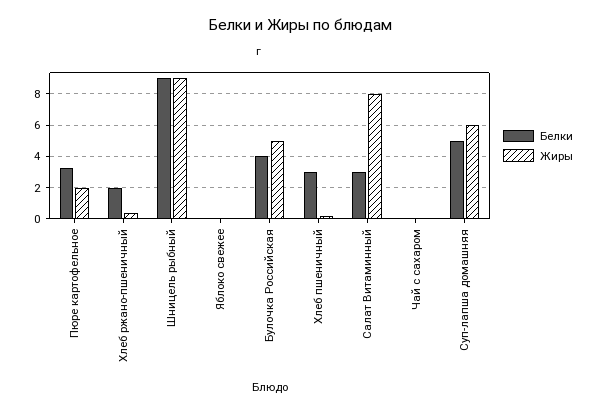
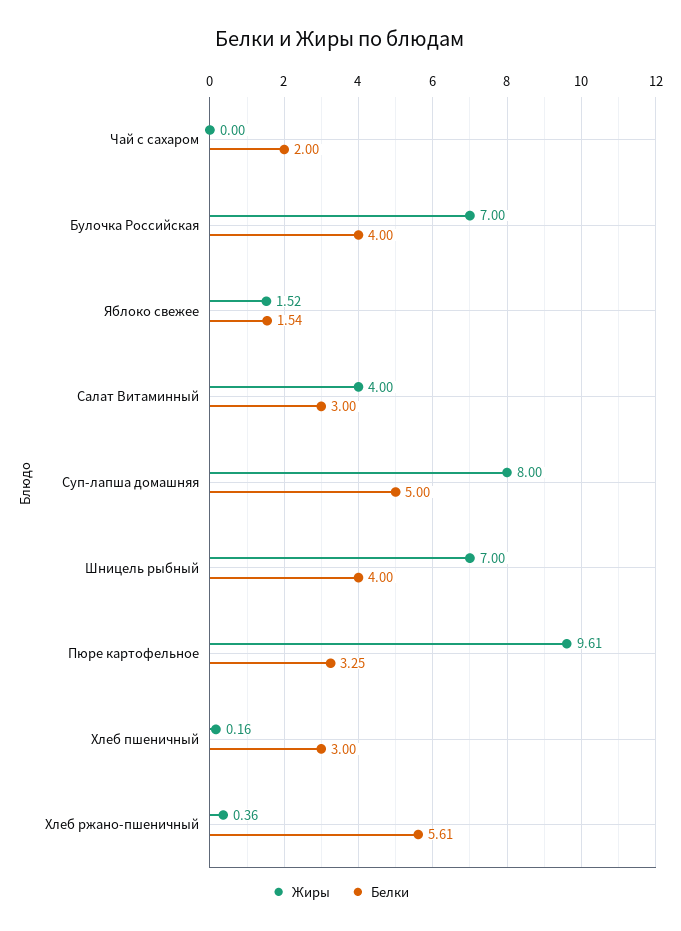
Жиры, Пюре картофельное: 2 -> 9.61
Белки, Хлеб ржано-пшеничный: 2 -> 5.61
Белки, Шницель рыбный: 9 -> 4
Жиры, Шницель рыбный: 9 -> 7
Белки, Яблоко свежее: 0 -> 1.54
Жиры, Яблоко свежее: 0 -> 1.52
Жиры, Булочка Российская: 5 -> 7
Жиры, Салат Витаминный: 8 -> 4
Белки, Чай с сахаром: 0 -> 2
Жиры, Суп-лапша домашняя: 6 -> 8

